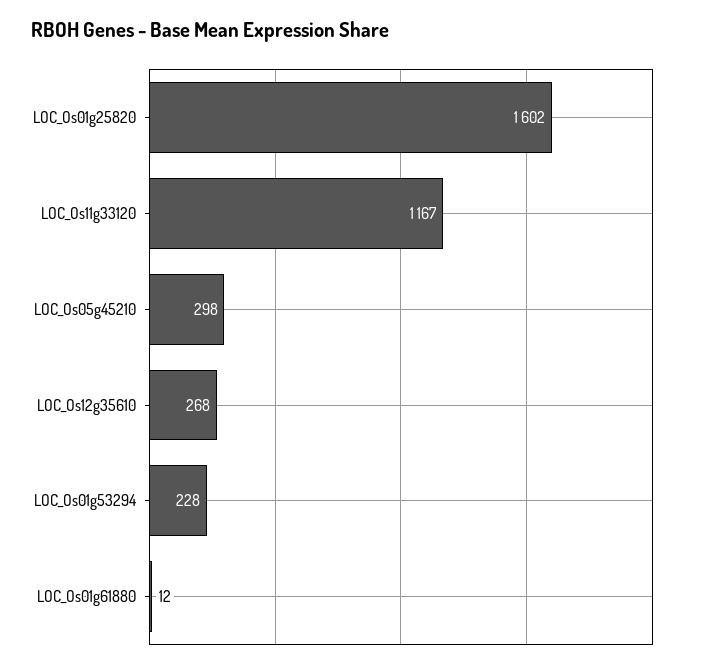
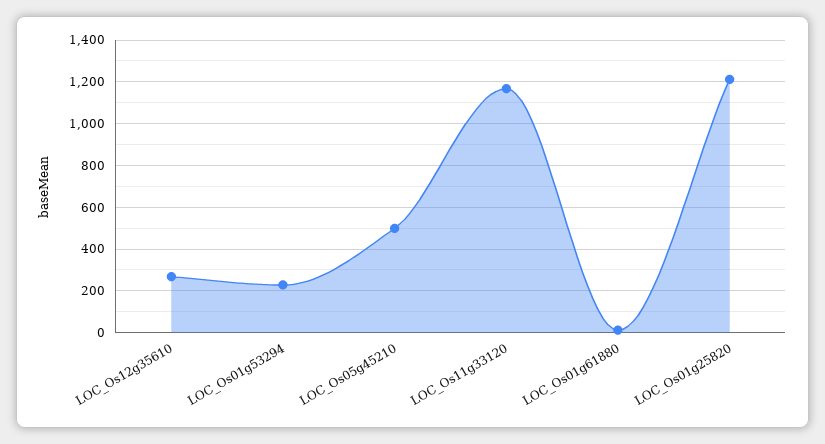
LOC_Os01g25820: 1602 -> 1200
LOC_Os05g45210: 298 -> 500

